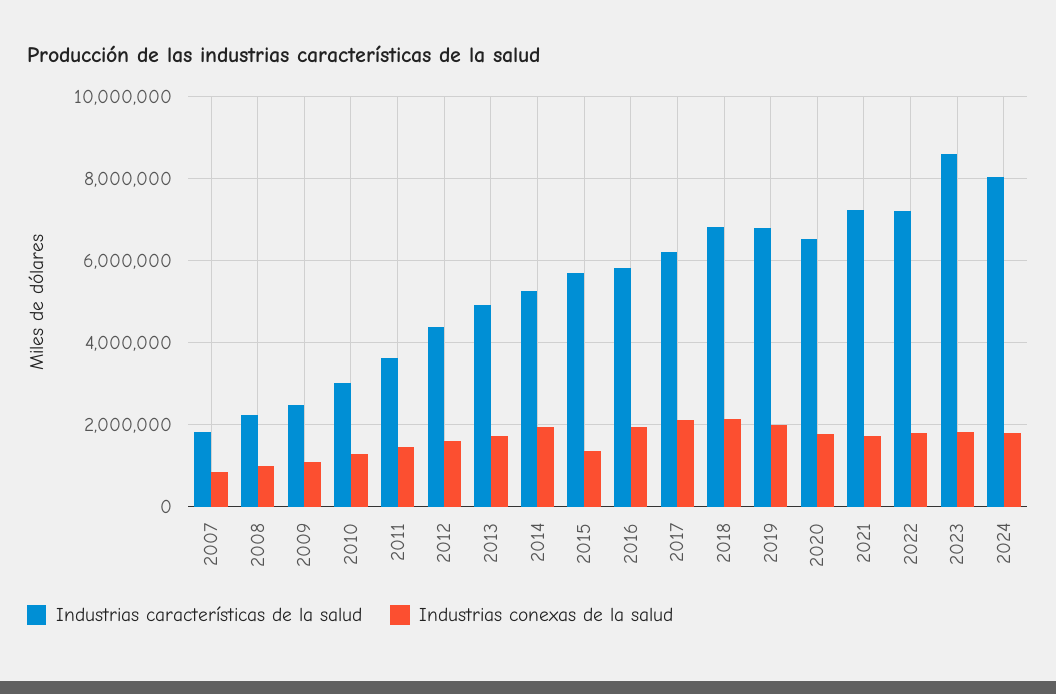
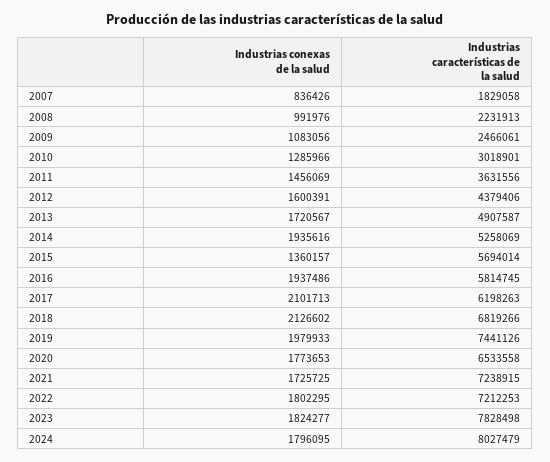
Industrias características de la salud, 2019: 6800000 -> 7441126
Industrias características de la salud, 2023: 8600000 -> 7828498

